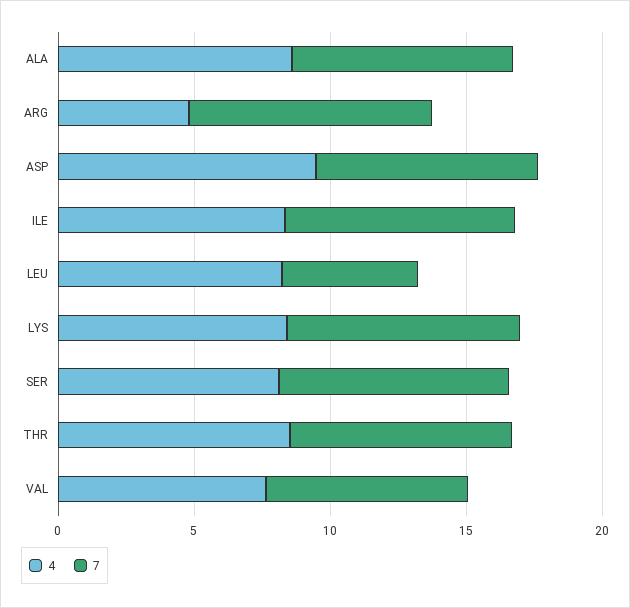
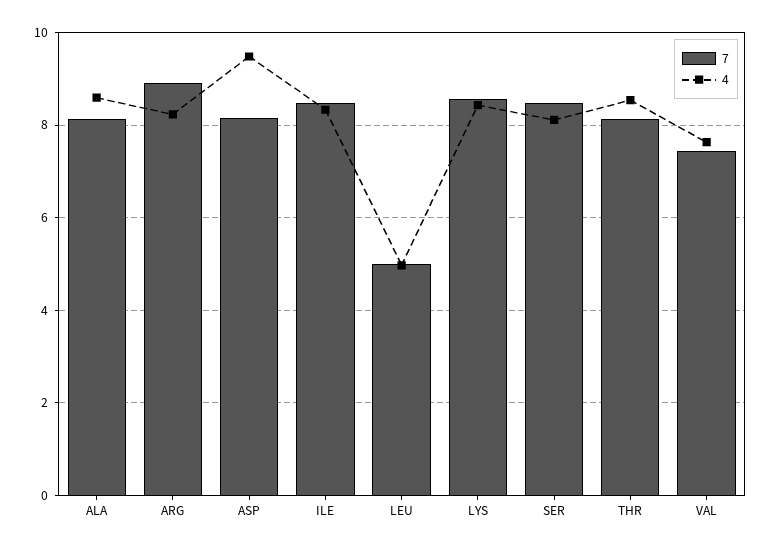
4, ARG: 5 -> 8.2
4, LEU: 8 -> 5

